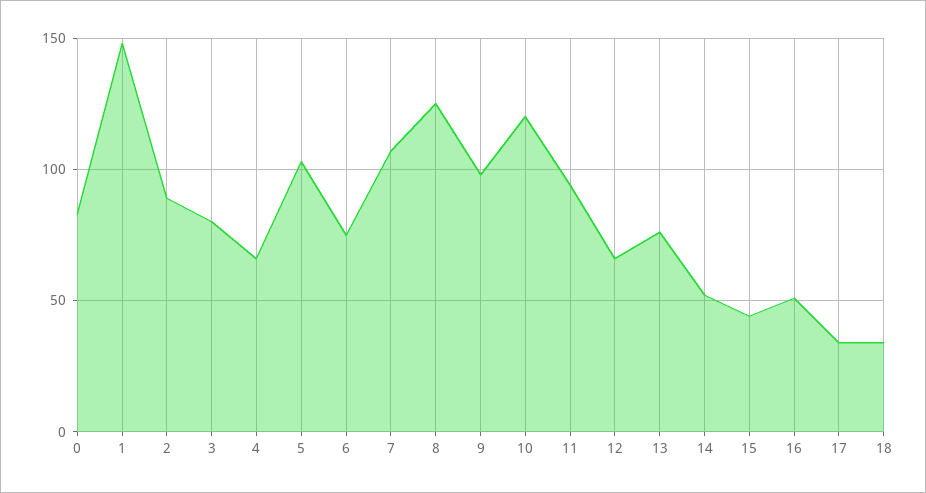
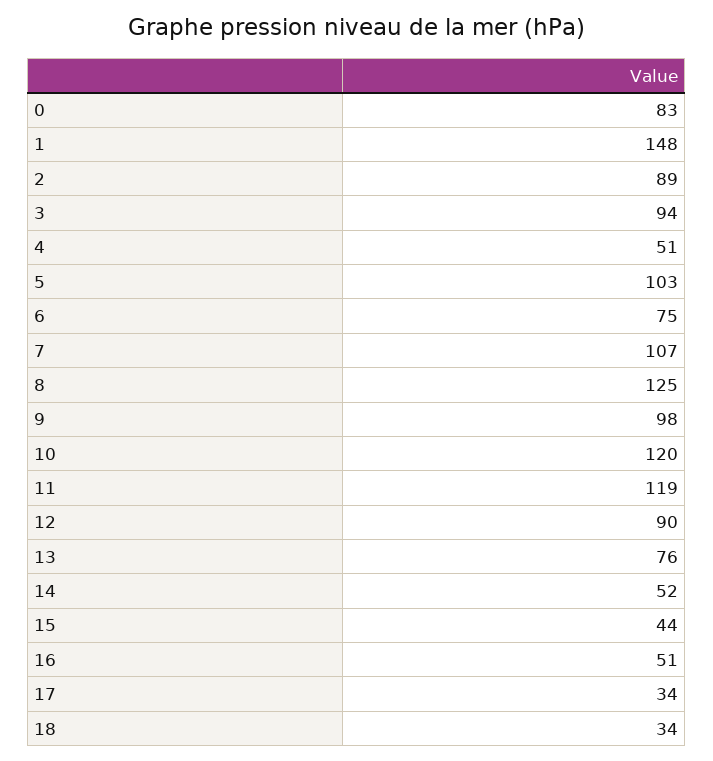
3: 80 -> 94
4: 65 -> 51
11: 95 -> 119
12: 65 -> 90

